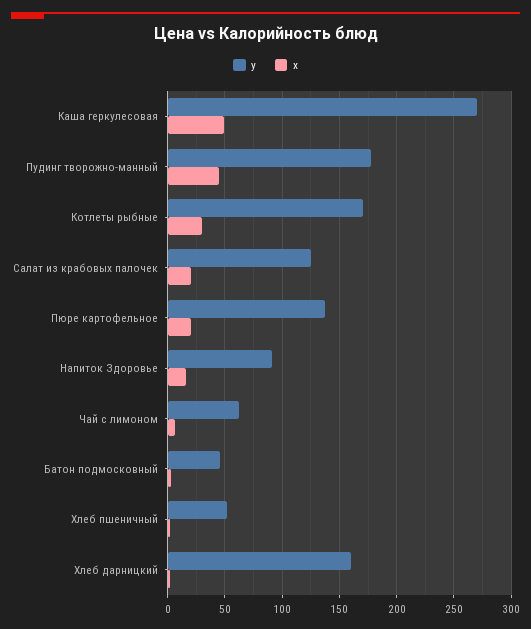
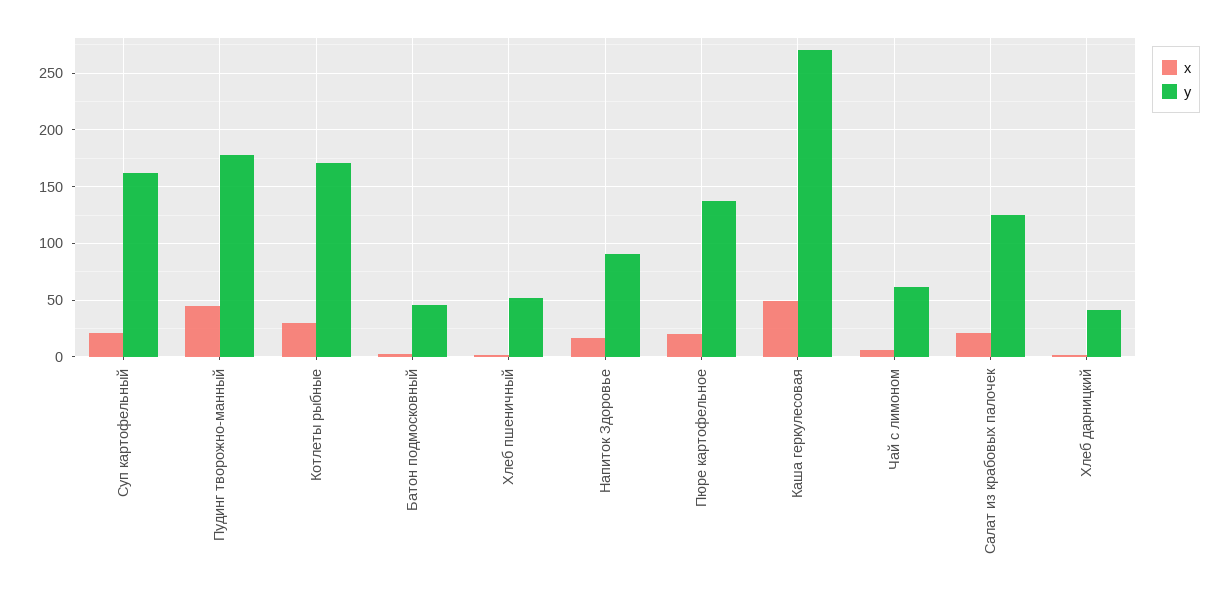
y, Хлеб дарницкий: 160 -> 40
x, Суп картофельный: none -> 20
y, Суп картофельный: none -> 160

